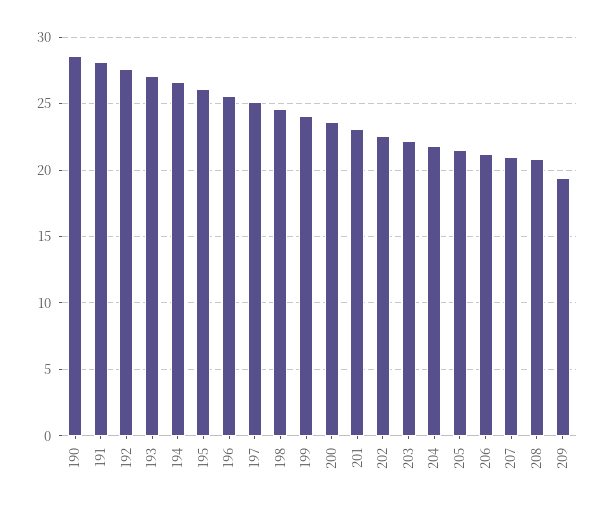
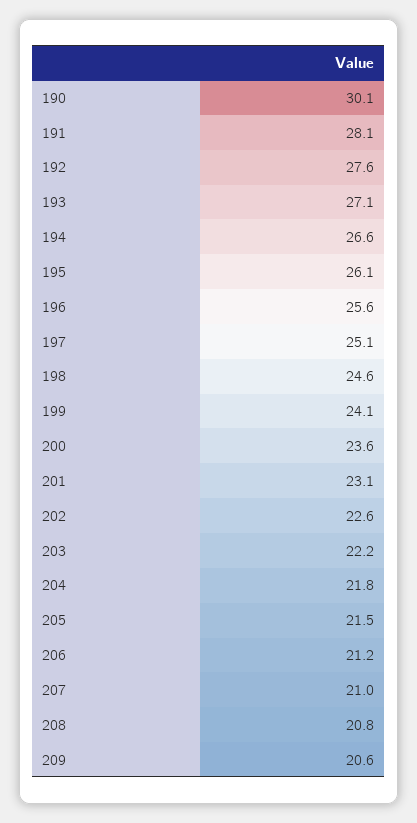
190: 28.5 -> 30.1
209: 19.5 -> 20.6

